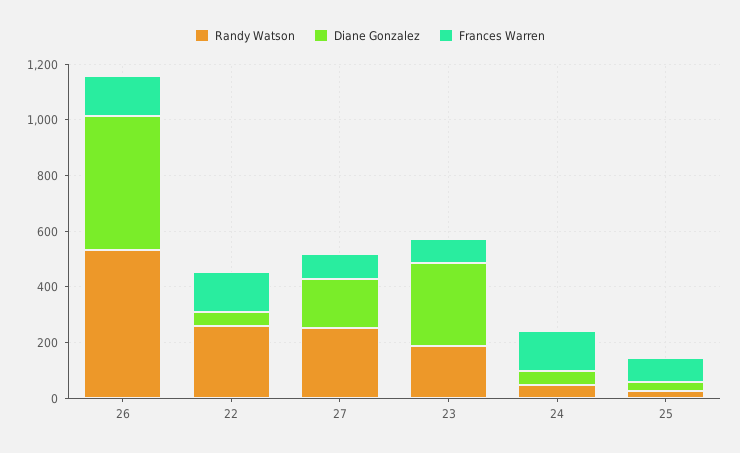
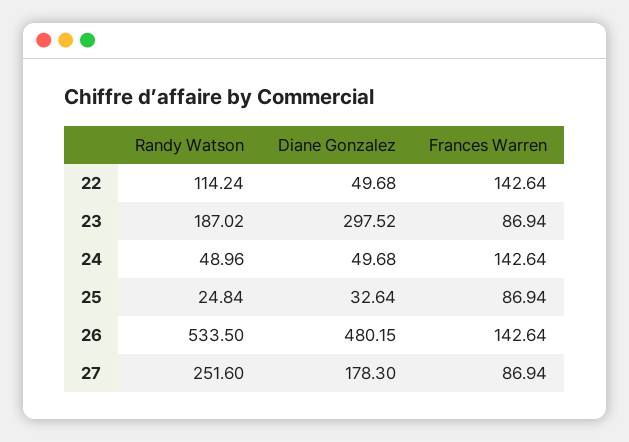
Randy Watson, 22: 250 -> 114.24

